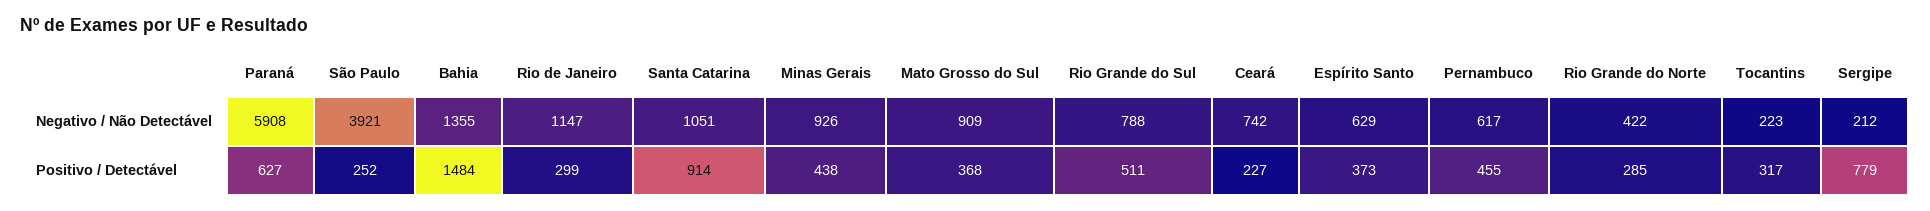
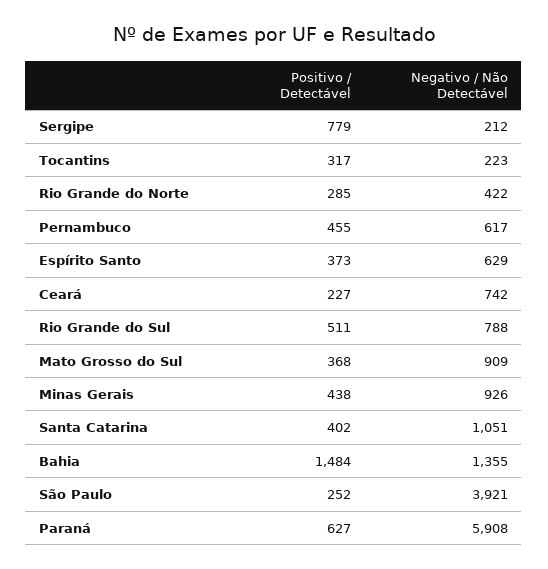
Rio de Janeiro, Negativo / Não Detectável: 1147 -> none
Rio de Janeiro, Positivo / Detectável: 299 -> none
Santa Catarina, Positivo / Detectável: 914 -> 402

